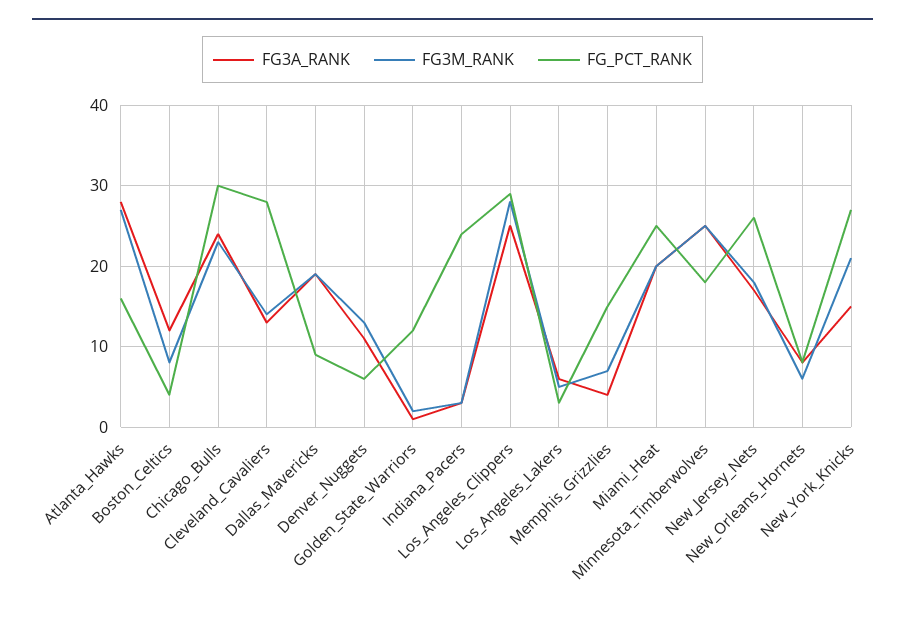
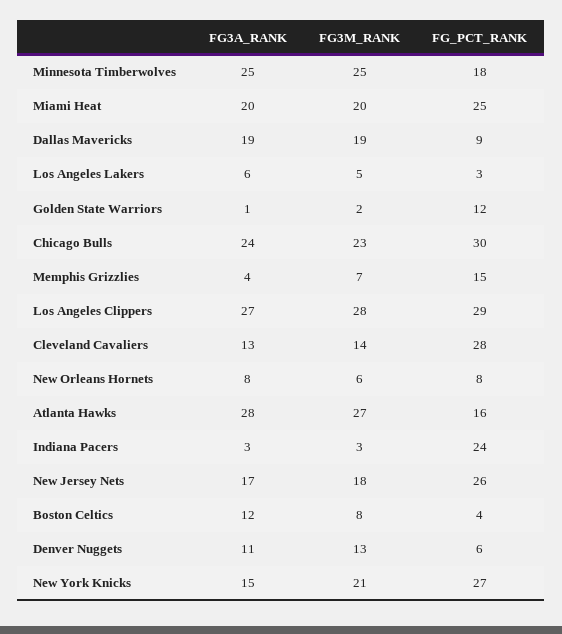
FG3A_RANK, Los_Angeles_Clippers: 25 -> 27

